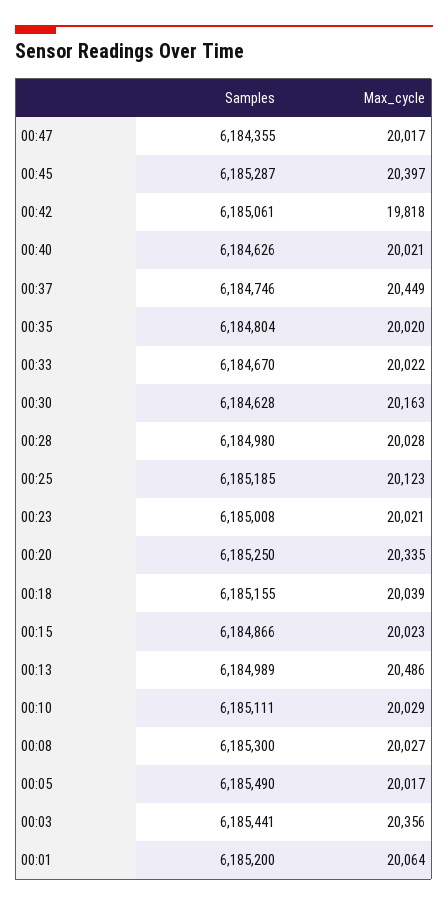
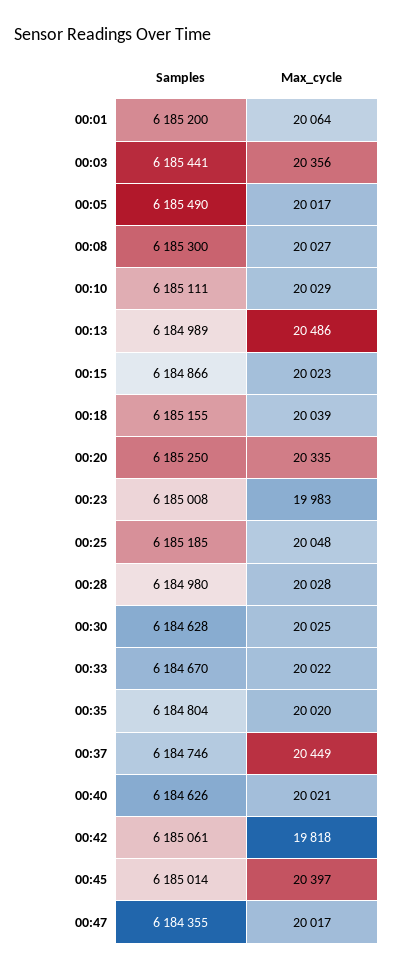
Samples, 00:45: 6185287 -> 6185014
Max_cycle, 00:30: 20163 -> 20025
Max_cycle, 00:25: 20123 -> 20048
Max_cycle, 00:23: 20021 -> 19983

